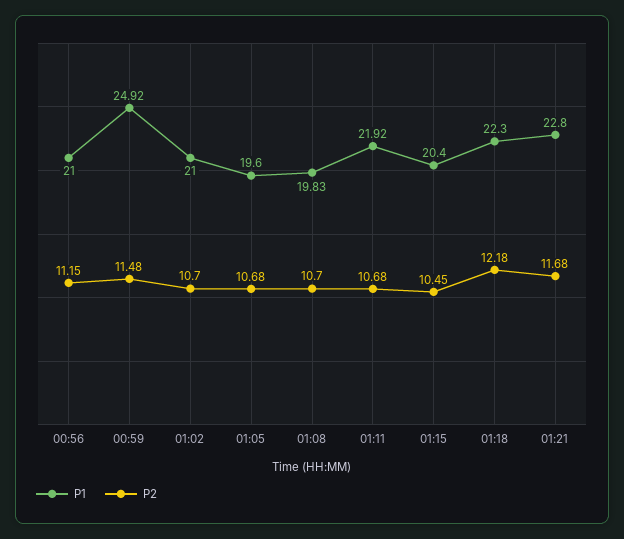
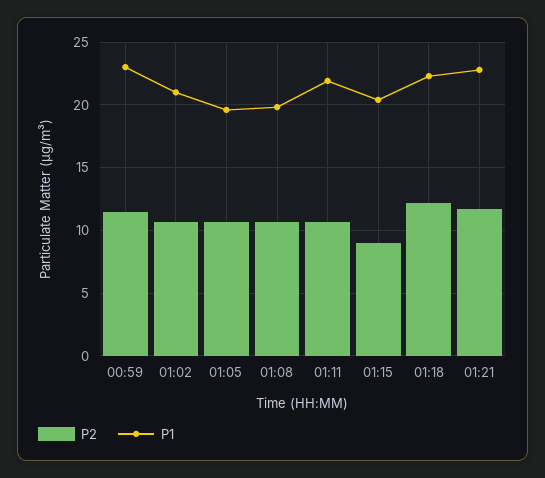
P1, 00:56: 21 -> none
P2, 00:56: 11.15 -> none
P1, 00:59: 24.92 -> 23
P2, 01:15: 10.45 -> 9

